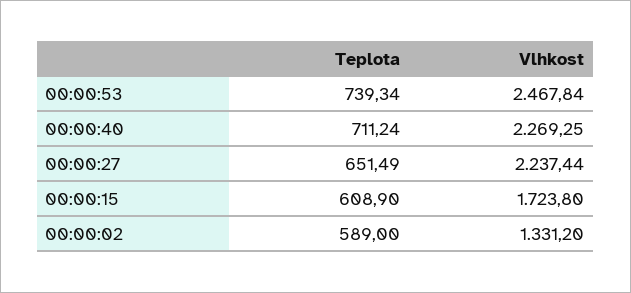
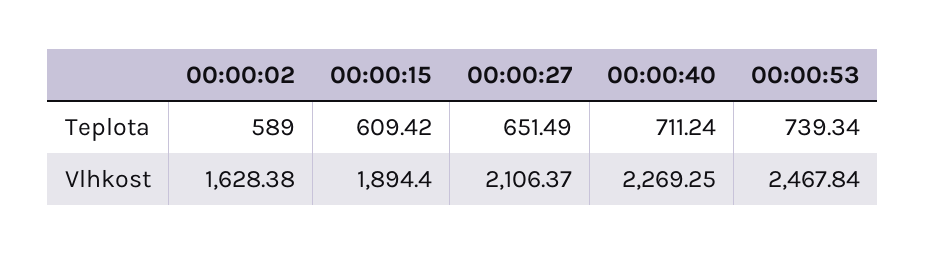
Vlhkost, 00:00:27: 2237.44 -> 2106.37
Teplota, 00:00:15: 608.9 -> 609.42
Vlhkost, 00:00:15: 1723.8 -> 1894.4
Vlhkost, 00:00:02: 1331.2 -> 1628.38

